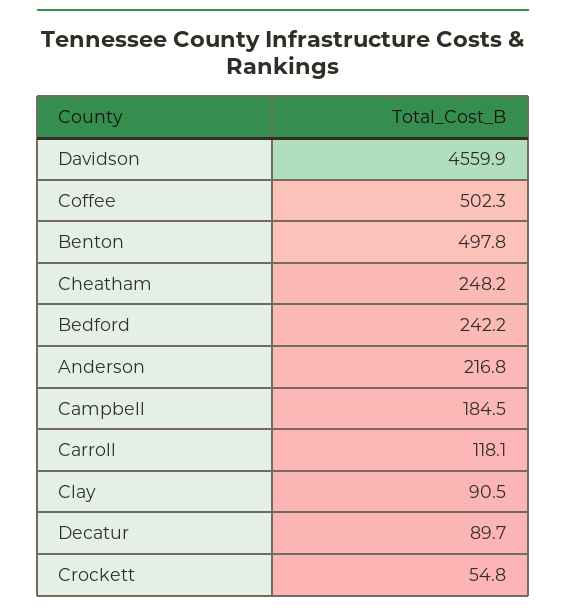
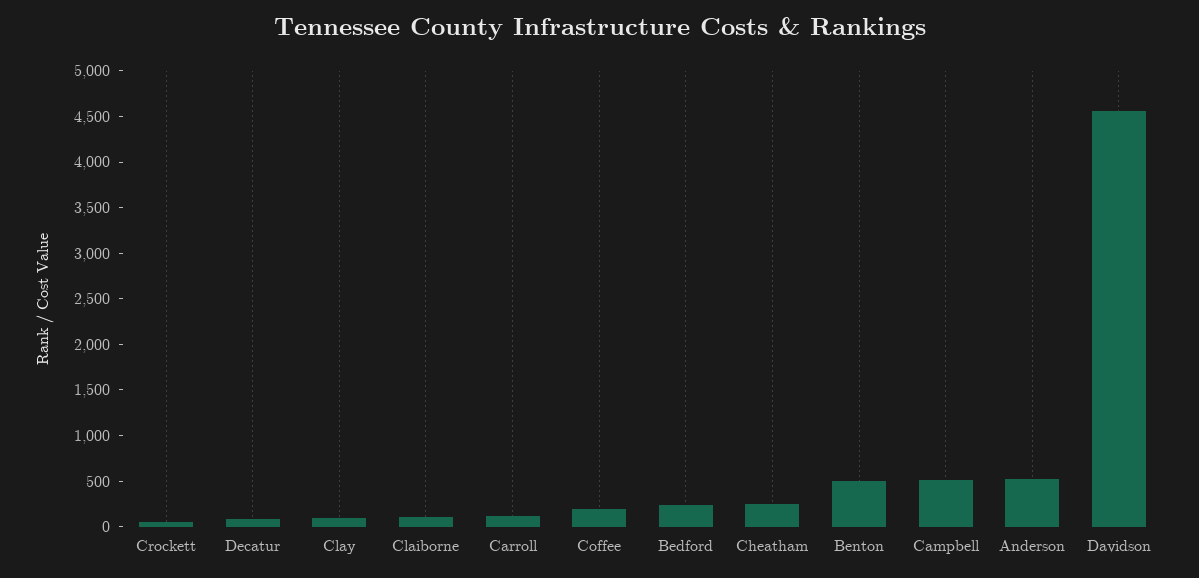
Coffee: 502.3 -> 200
Anderson: 216.8 -> 500
Campbell: 184.5 -> 500
Claiborne: none -> 100

